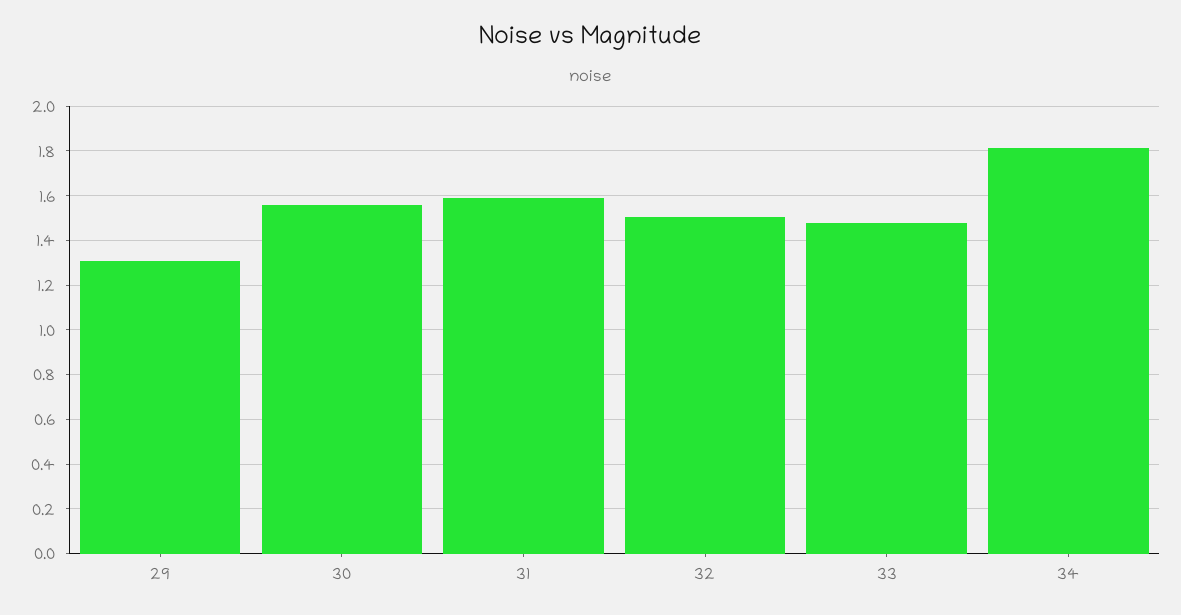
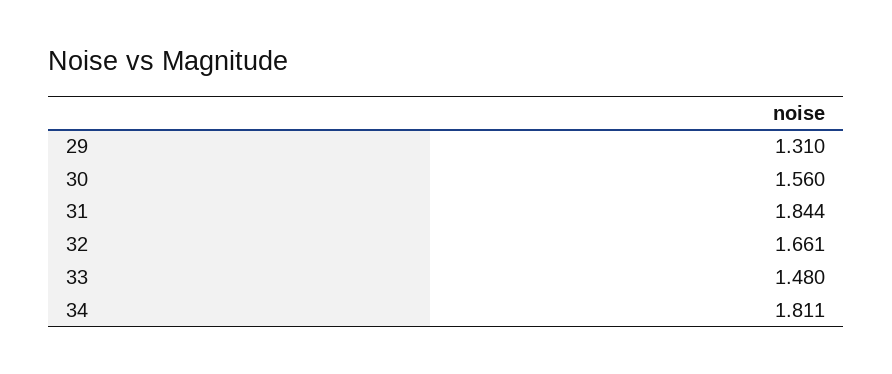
31: 1.6 -> 1.844
32: 1.5 -> 1.661

